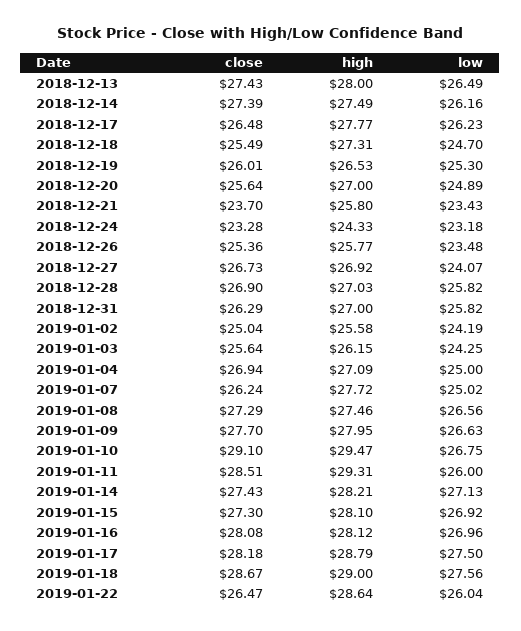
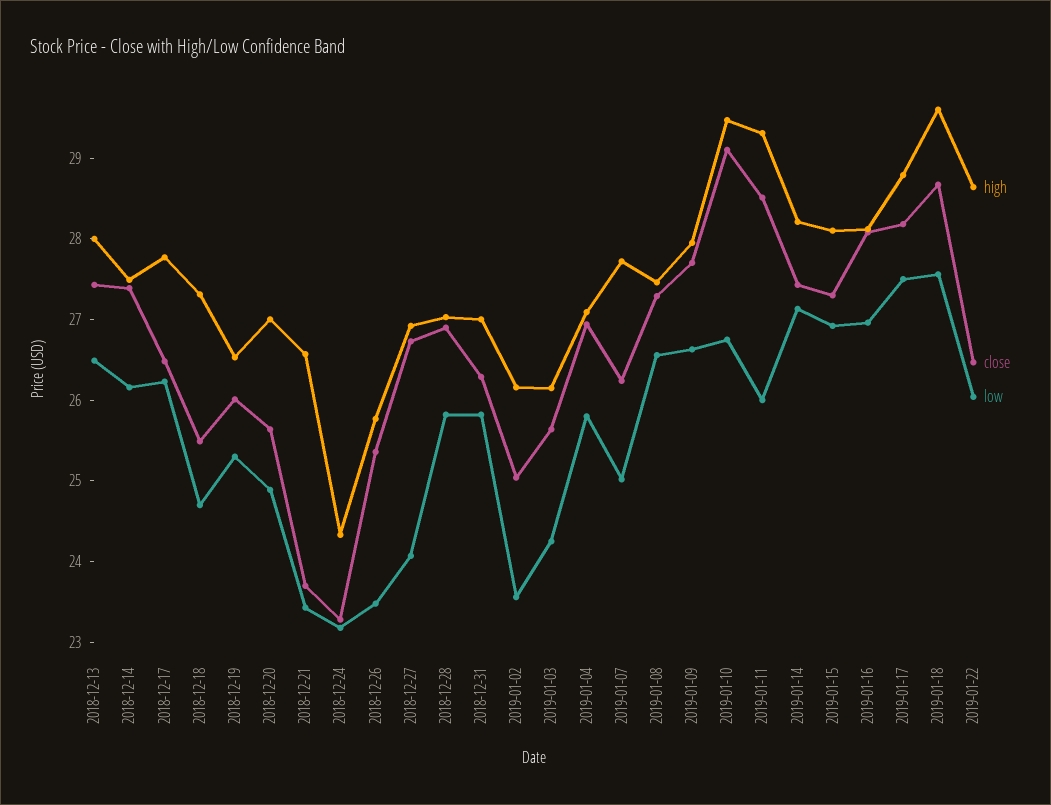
high, 2018-12-21: 25.8 -> 26.6
high, 2019-01-02: 25.58 -> 26.2
low, 2019-01-02: 24.19 -> 23.6
low, 2019-01-04: 25 -> 25.8
high, 2019-01-18: 29 -> 29.6

